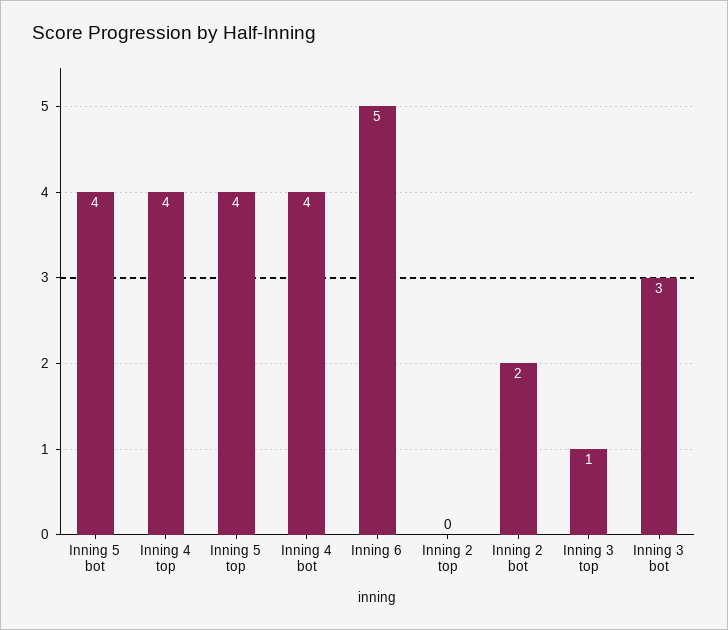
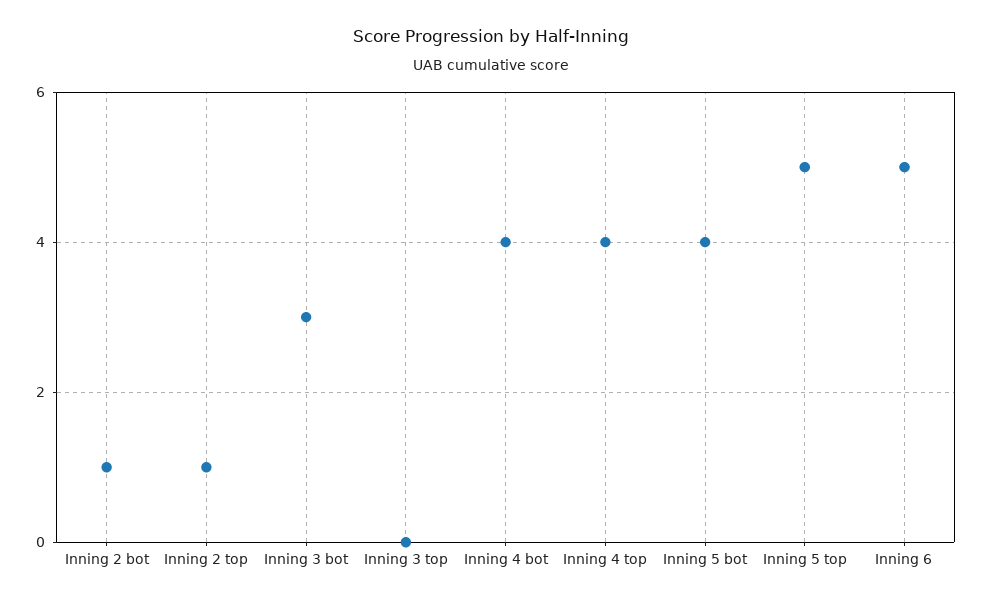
Inning 5 top: 4 -> 5
Inning 2 top: 0 -> 1
Inning 2 bot: 2 -> 1
Inning 3 top: 1 -> 0

